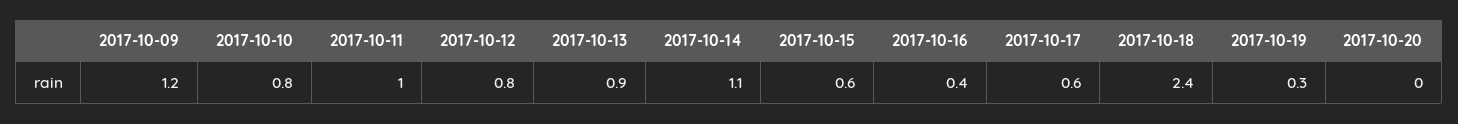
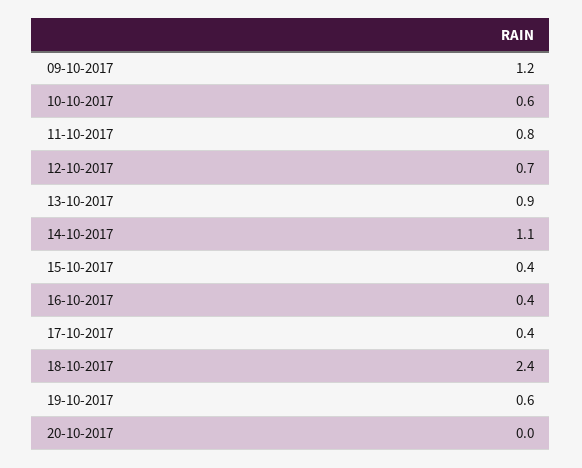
2017-10-10: 0.8 -> 0.6
2017-10-11: 1 -> 0.8
2017-10-12: 0.8 -> 0.7
2017-10-15: 0.6 -> 0.4
2017-10-17: 0.6 -> 0.4
2017-10-19: 0.3 -> 0.6

